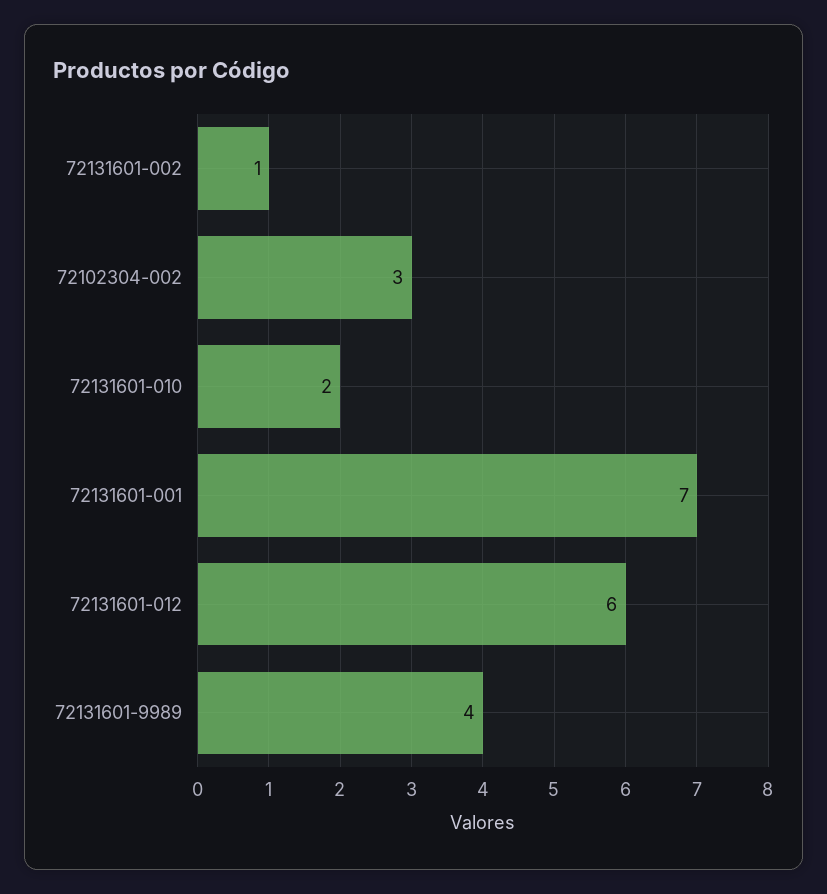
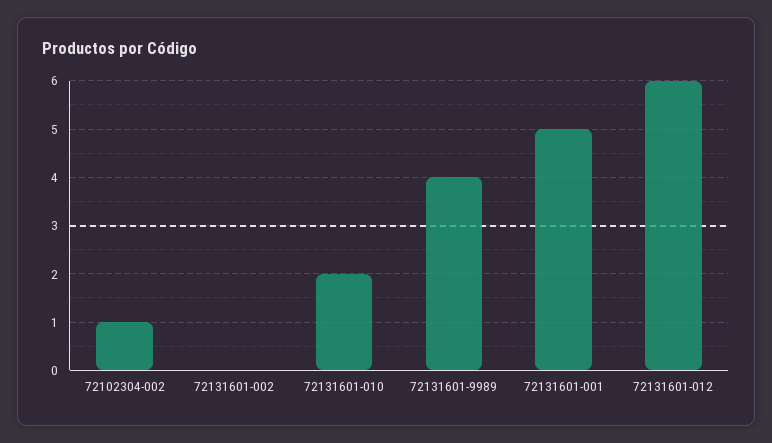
72131601-002: 1 -> 0
72102304-002: 3 -> 1
72131601-001: 7 -> 5

